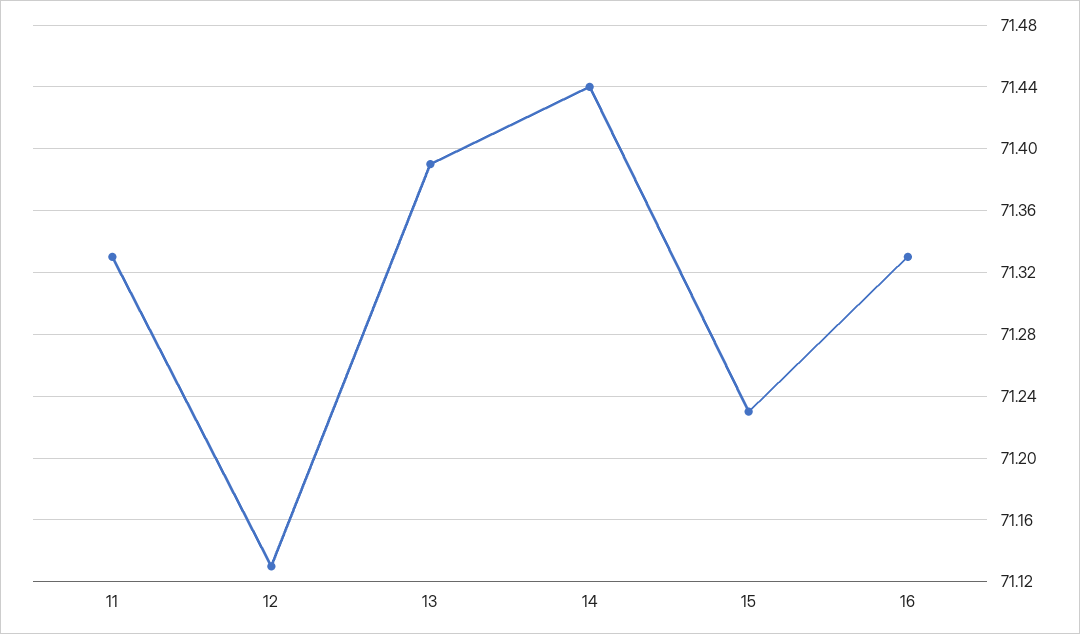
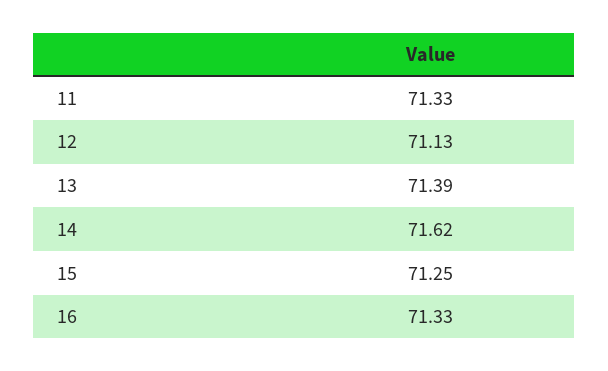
14: 71.44 -> 71.62
15: 71.23 -> 71.25

